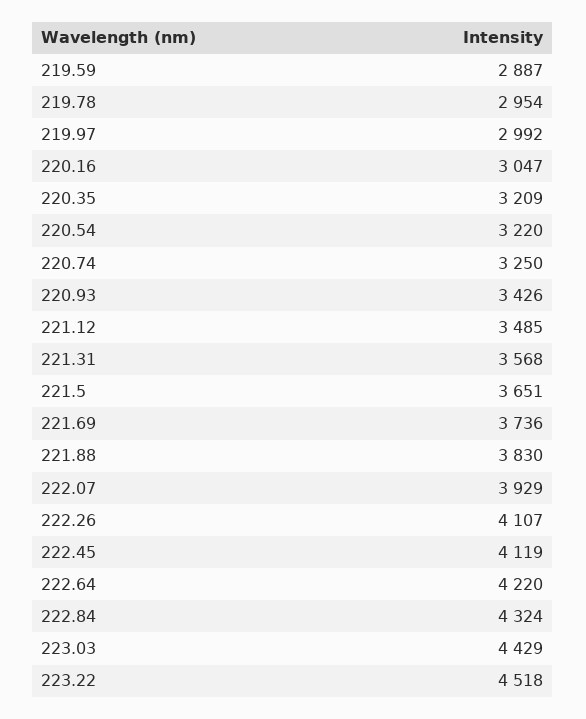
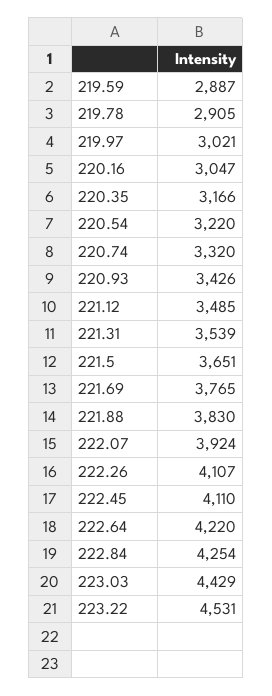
219.78: 2954 -> 2905
219.97: 2992 -> 3021
220.35: 3209 -> 3166
220.74: 3250 -> 3320
221.31: 3568 -> 3539
221.69: 3736 -> 3765
222.07: 3929 -> 3924
222.45: 4119 -> 4110
222.84: 4324 -> 4254
223.22: 4518 -> 4531

